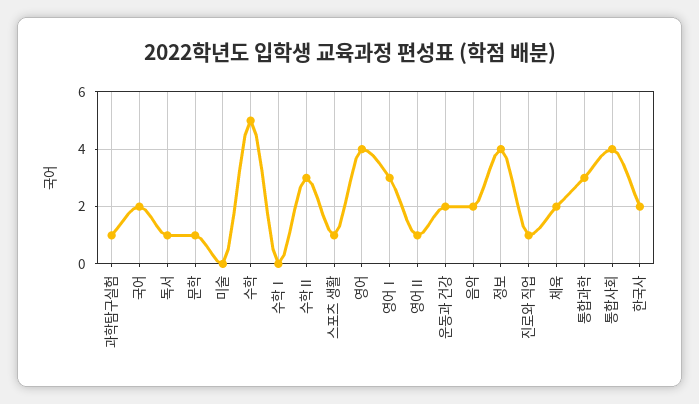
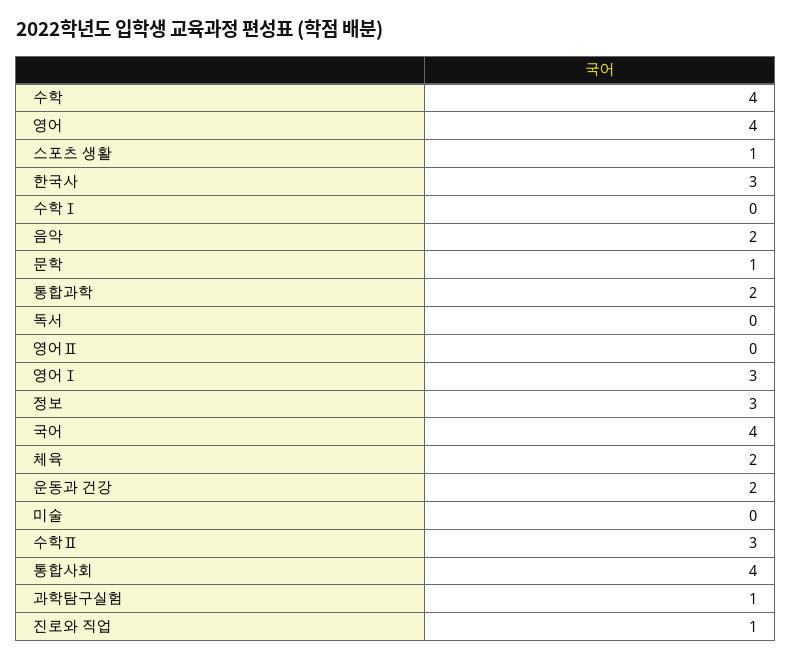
국어: 2 -> 4
독서: 1 -> 0
수학: 5 -> 4
영어Ⅱ: 1 -> 0
정보: 4 -> 3
통합과학: 3 -> 2
한국사: 2 -> 3

